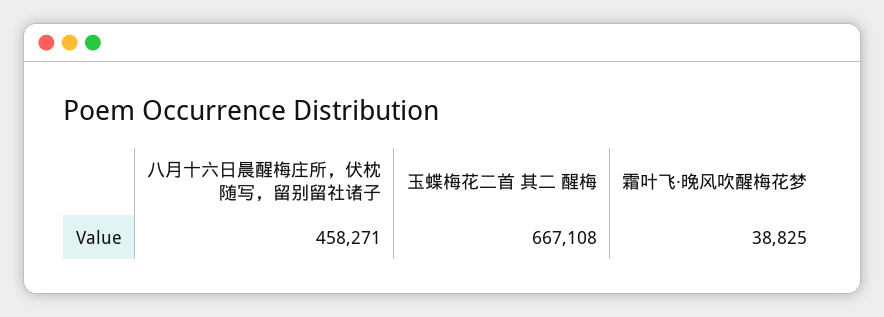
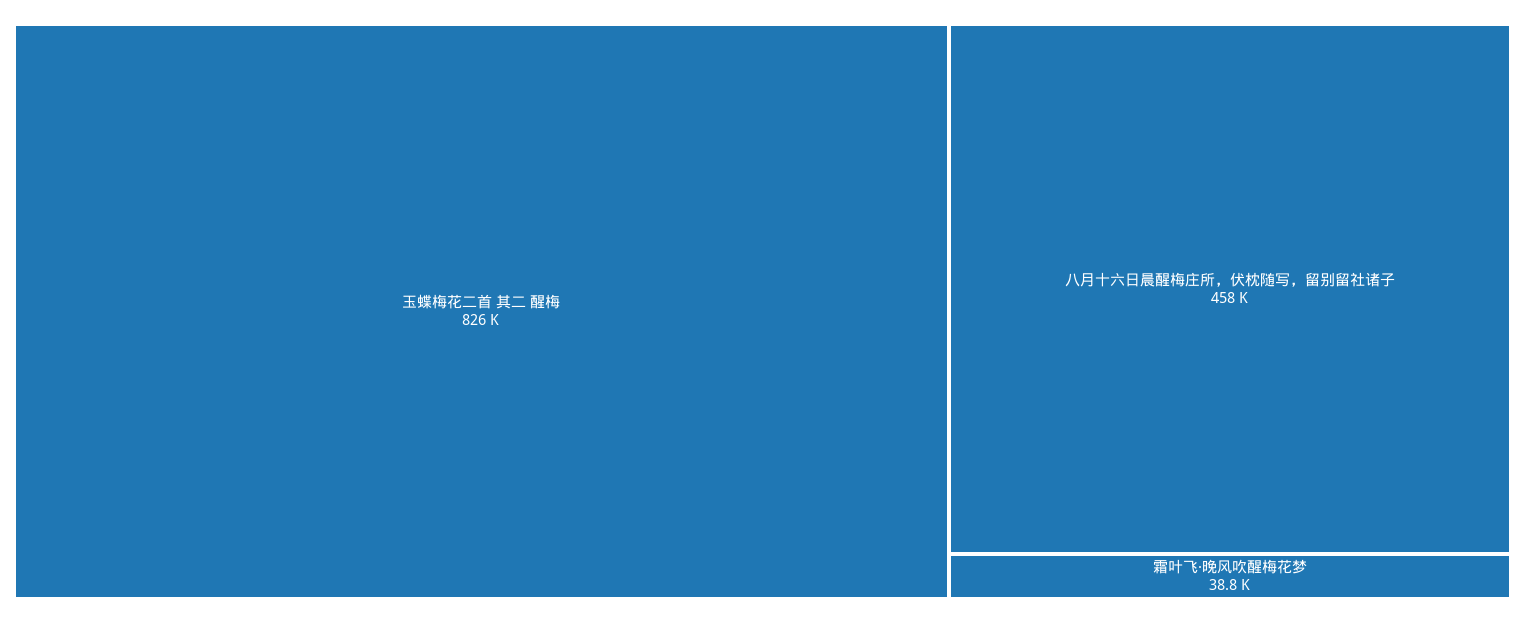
玉蝶梅花二首 其二 醒梅: 667108 -> 826000

